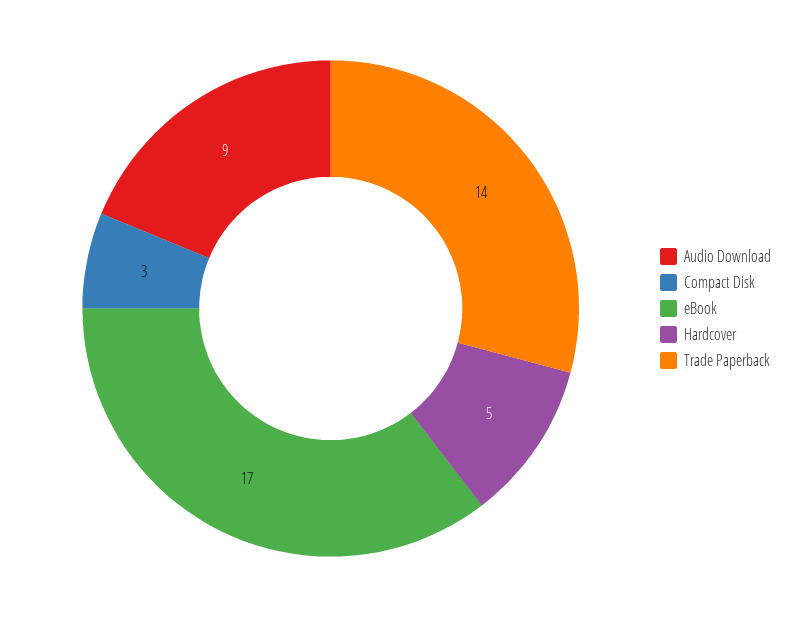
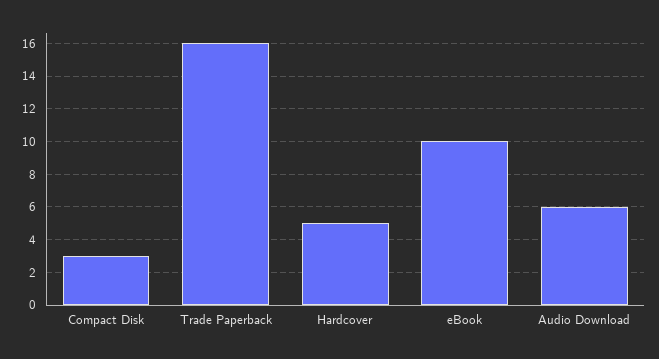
Audio Download: 9 -> 6
eBook: 17 -> 10
Trade Paperback: 14 -> 16

